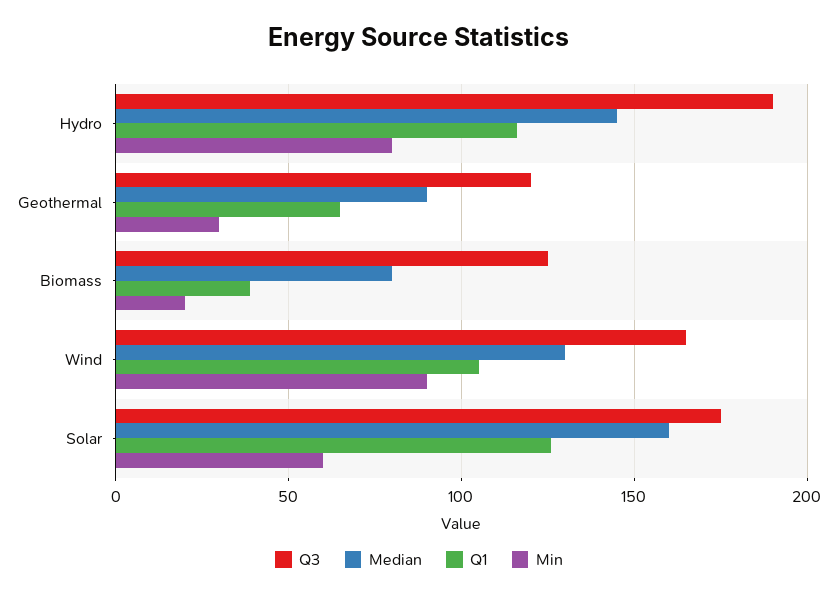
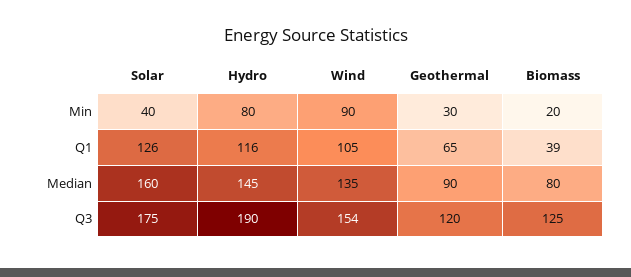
Q3, Wind: 165 -> 154
Median, Wind: 130 -> 135
Min, Solar: 60 -> 40

